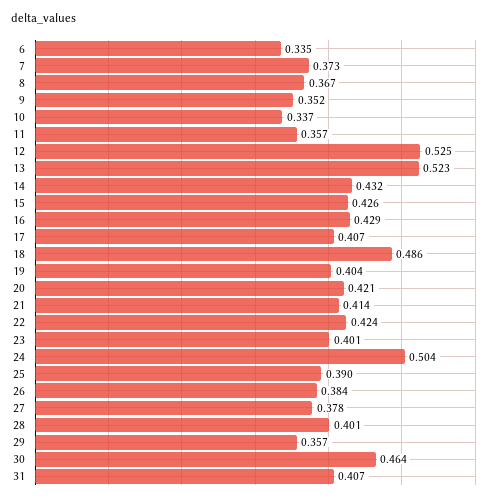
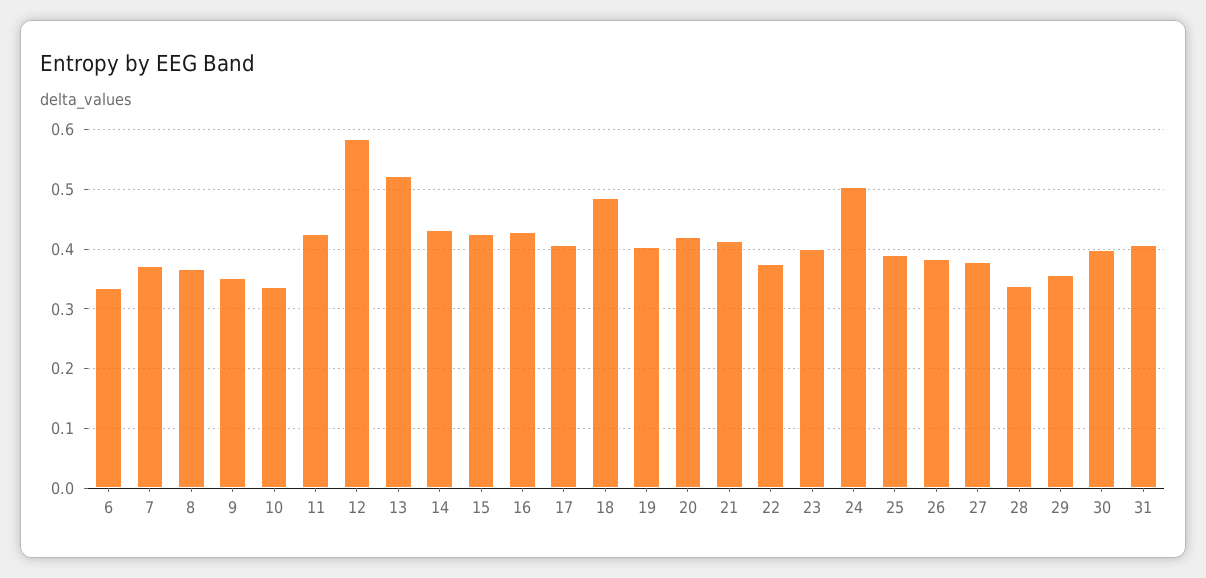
11: 0.357 -> 0.42
12: 0.525 -> 0.58
22: 0.424 -> 0.38
28: 0.401 -> 0.34
30: 0.464 -> 0.4

